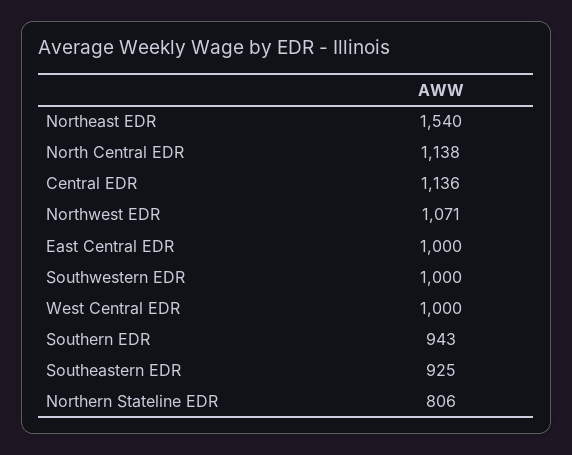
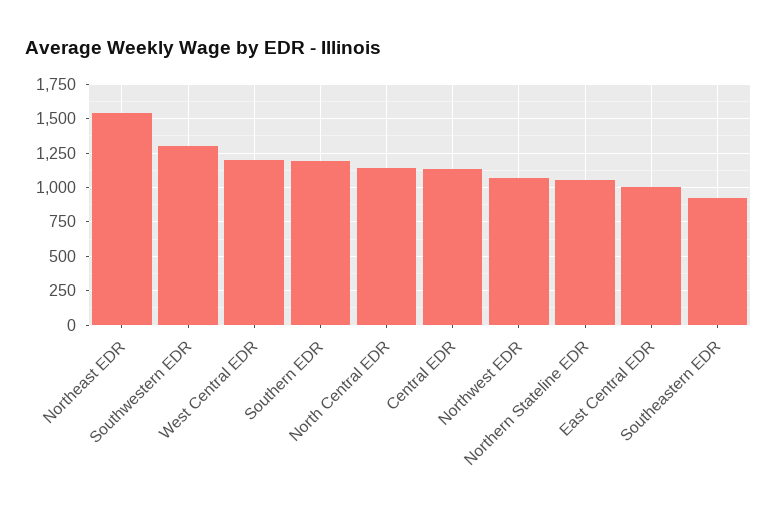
Southwestern EDR: 1000 -> 1300
West Central EDR: 1000 -> 1200
Southern EDR: 943 -> 1200
Northern Stateline EDR: 806 -> 1050

